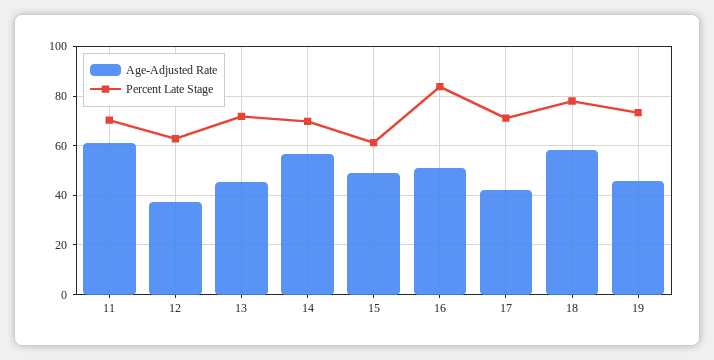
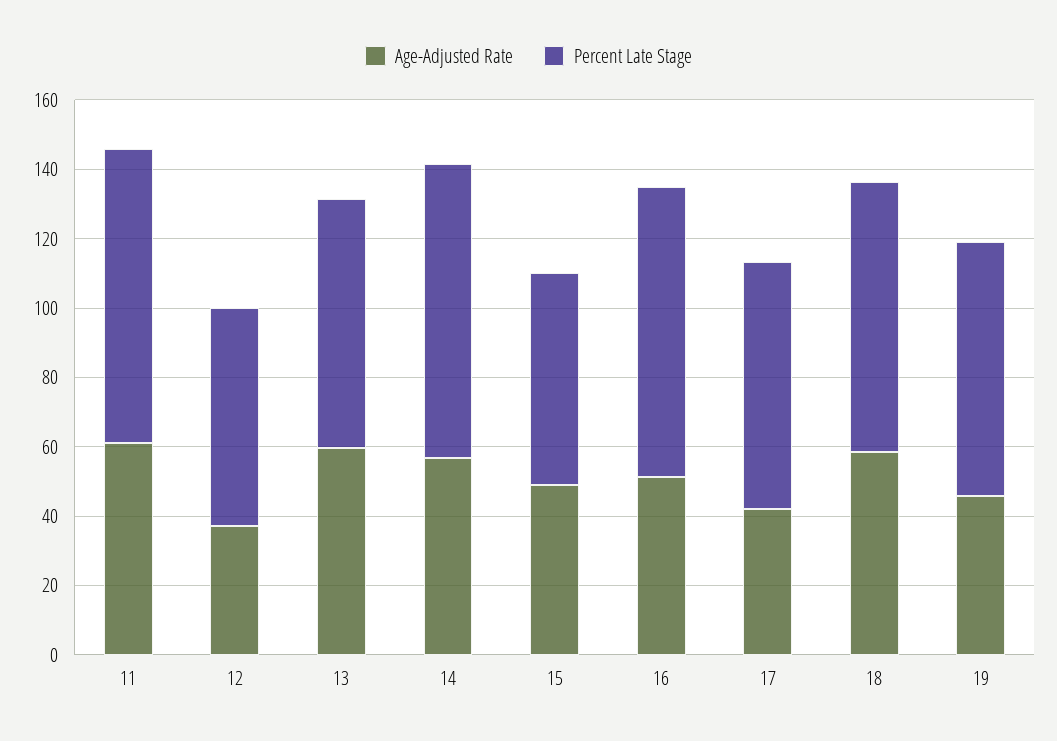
Percent Late Stage, 11: 70 -> 85
Age-Adjusted Rate, 13: 45 -> 60
Percent Late Stage, 14: 70 -> 85

